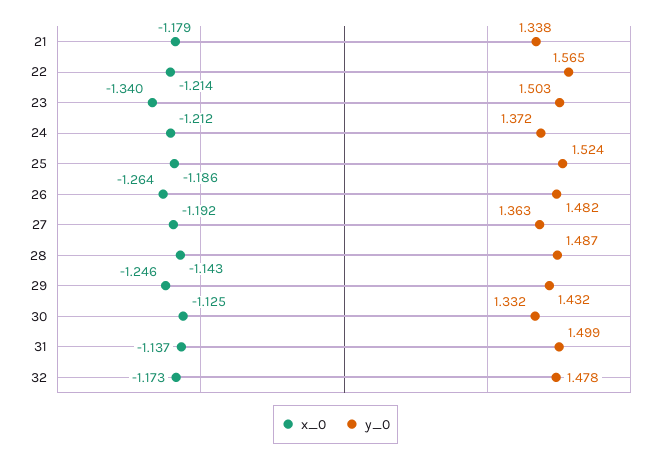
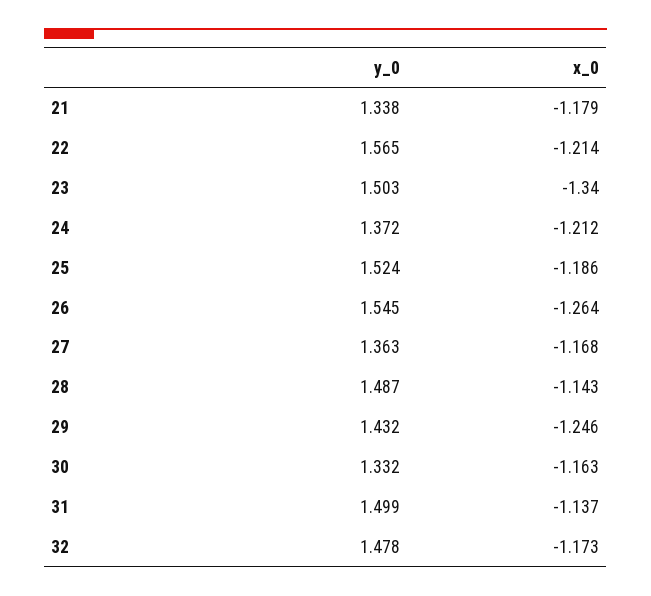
y_0, 26: 1.482 -> 1.545
x_0, 27: -1.192 -> -1.168
x_0, 30: -1.125 -> -1.163

